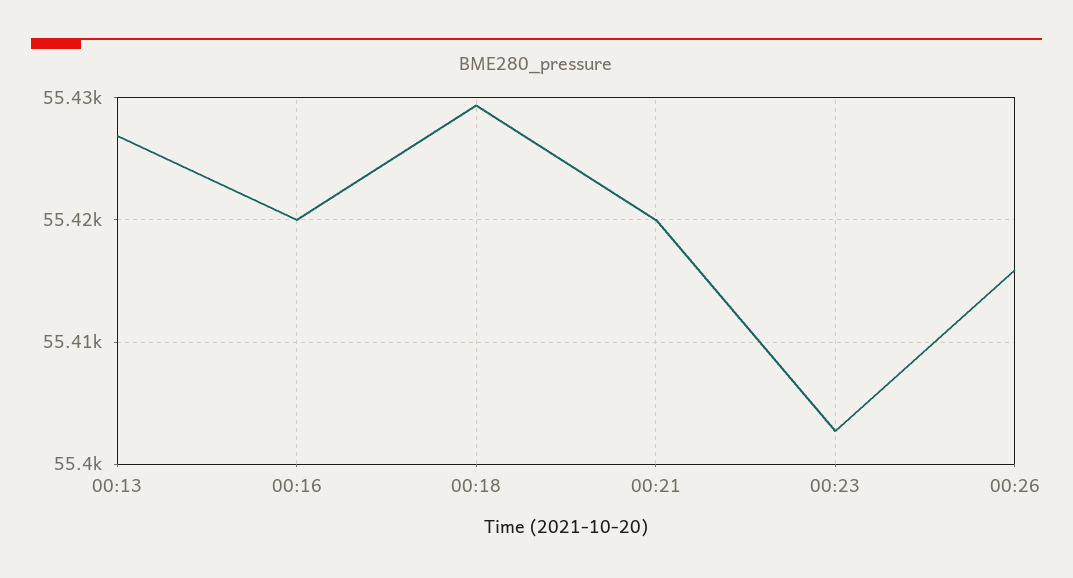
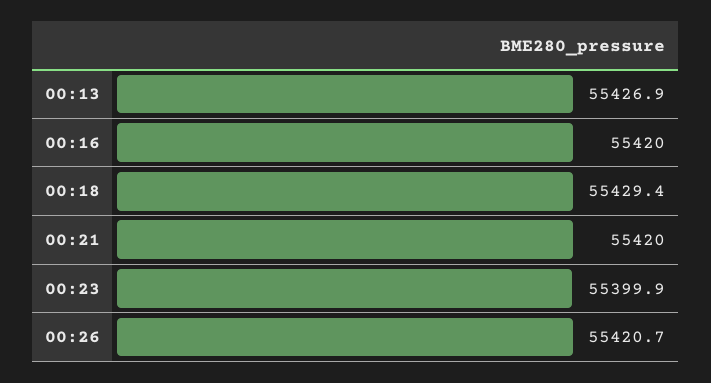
00:23: 55403 -> 55399.9
00:26: 55416 -> 55420.7

